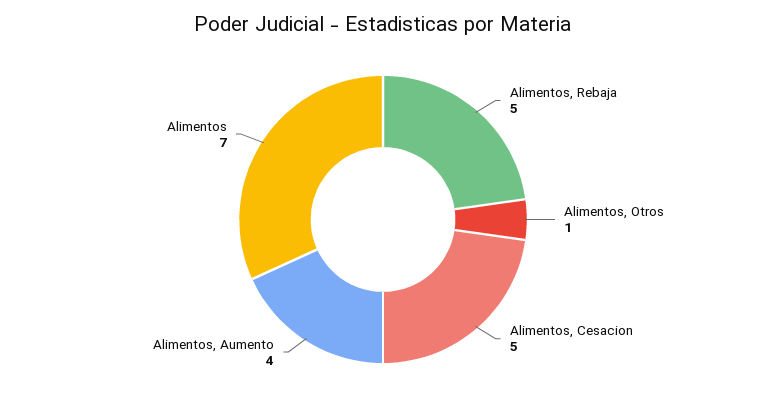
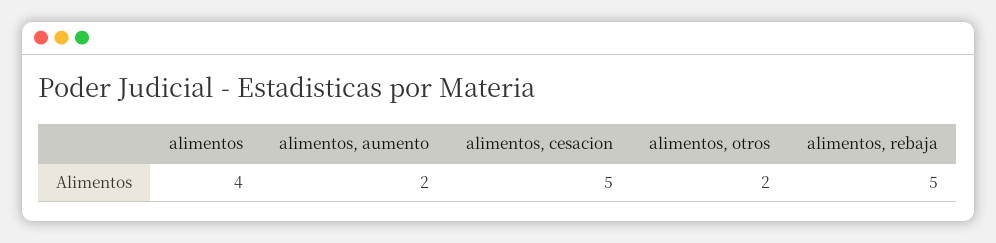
Alimentos, Otros: 1 -> 2
Alimentos, Aumento: 4 -> 2
Alimentos: 7 -> 4

